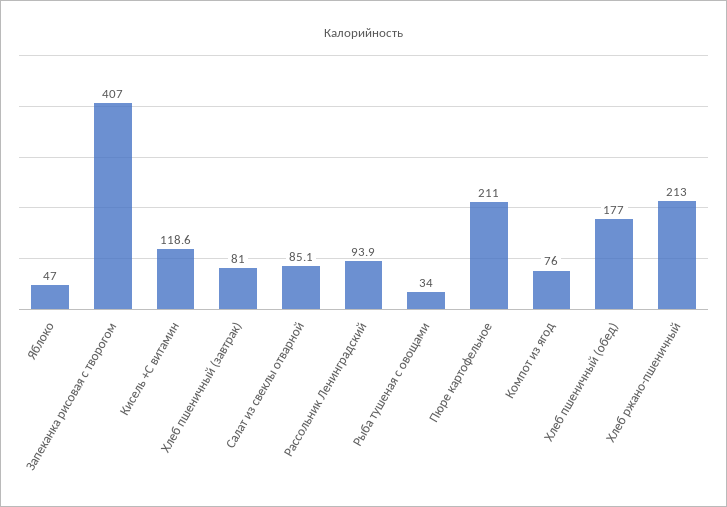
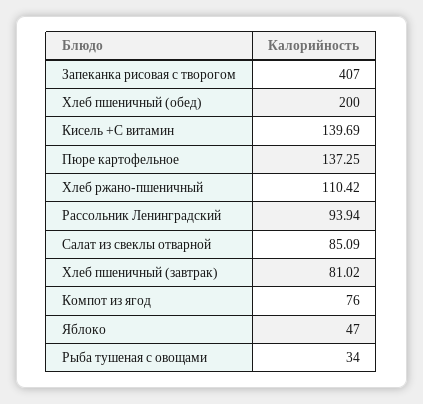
Кисель +С витамин: 118.6 -> 139.69
Пюре картофельное: 211 -> 137.25
Хлеб пшеничный (обед): 177 -> 200
Хлеб ржано-пшеничный: 213 -> 110.42

